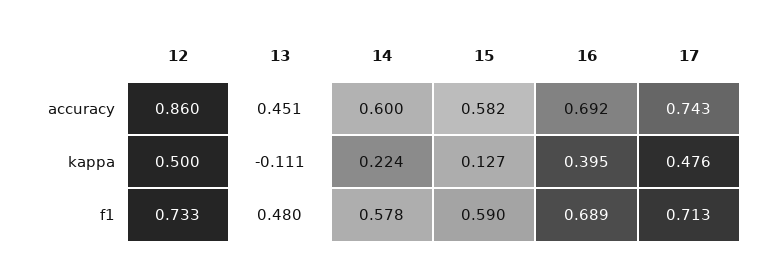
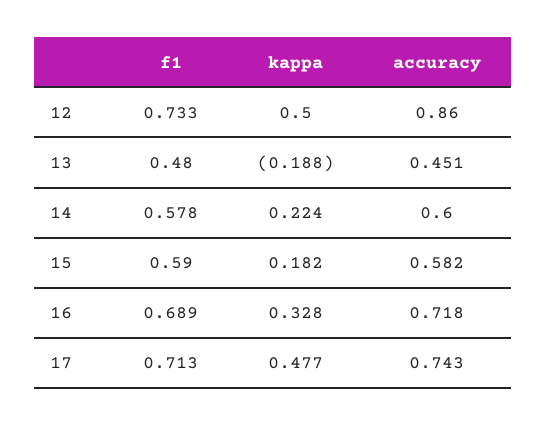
16, accuracy: 0.692 -> 0.718
13, kappa: -0.111 -> -0.188
15, kappa: 0.127 -> 0.182
16, kappa: 0.395 -> 0.328
17, kappa: 0.476 -> 0.477

